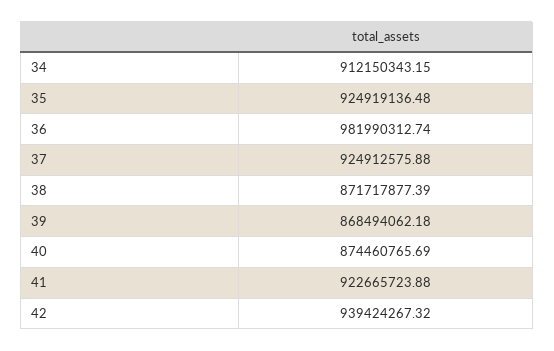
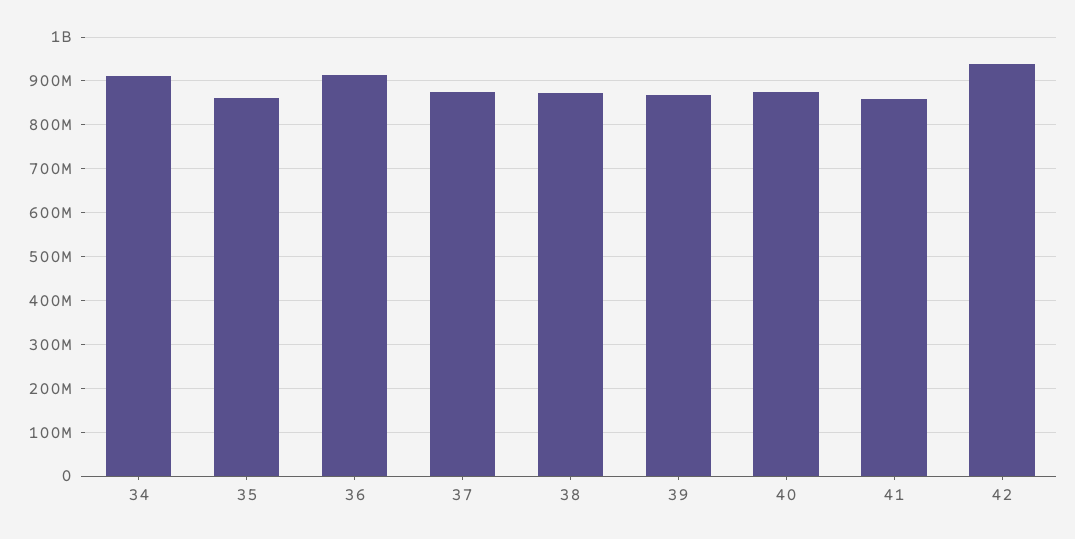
35: 924919136.48 -> 860000000
36: 981990312.74 -> 920000000
37: 924912575.88 -> 880000000
41: 922665723.88 -> 860000000

